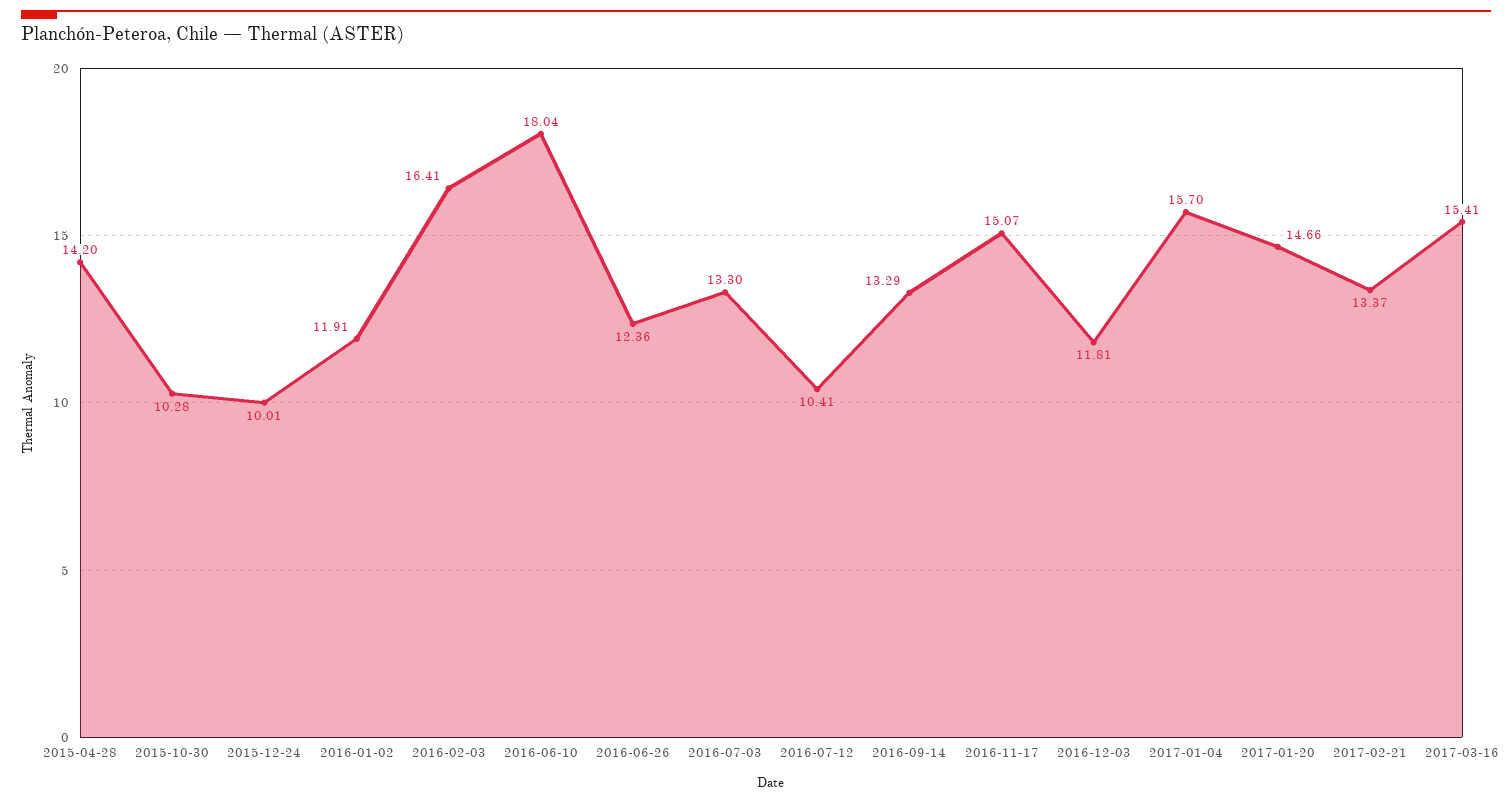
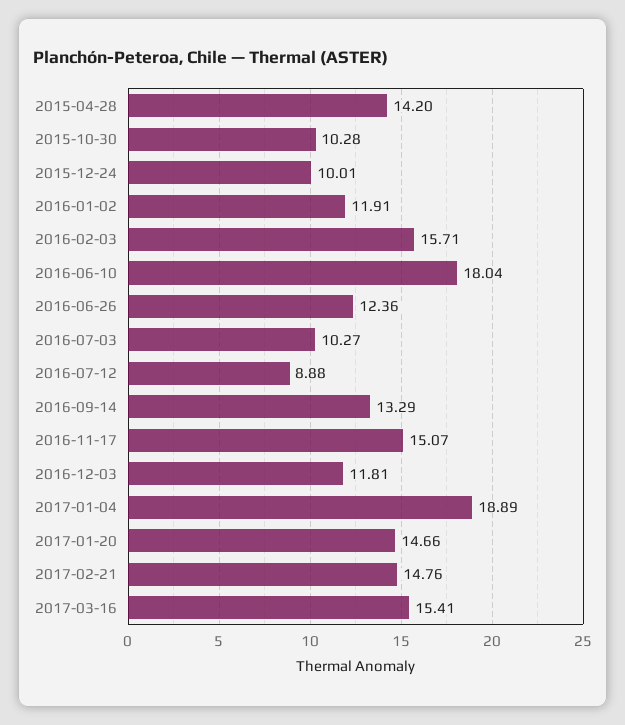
2016-02-03: 16.41 -> 15.71
2016-07-03: 13.3 -> 10.27
2016-07-12: 10.41 -> 8.88
2017-01-04: 15.7 -> 18.89
2017-02-21: 13.37 -> 14.76

